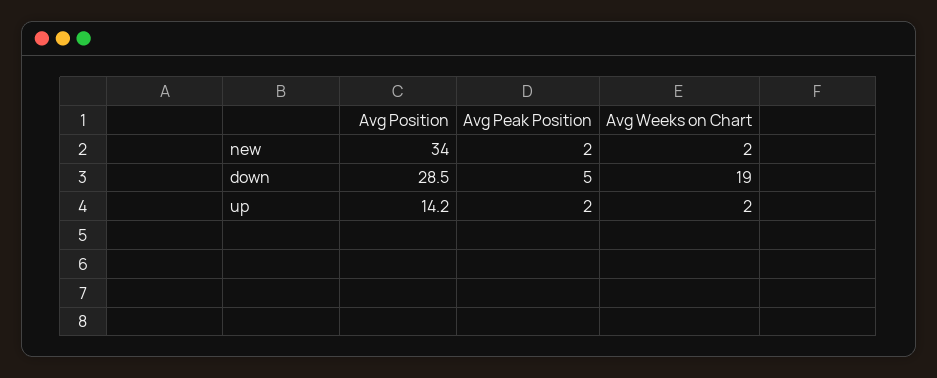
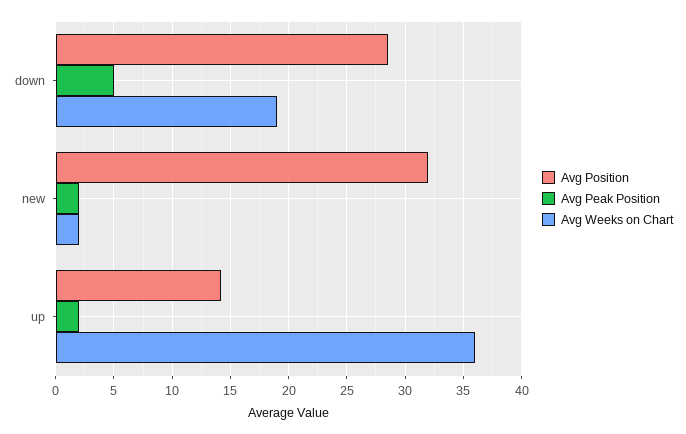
Avg Position, new: 34 -> 32
Avg Weeks on Chart, up: 2 -> 36

